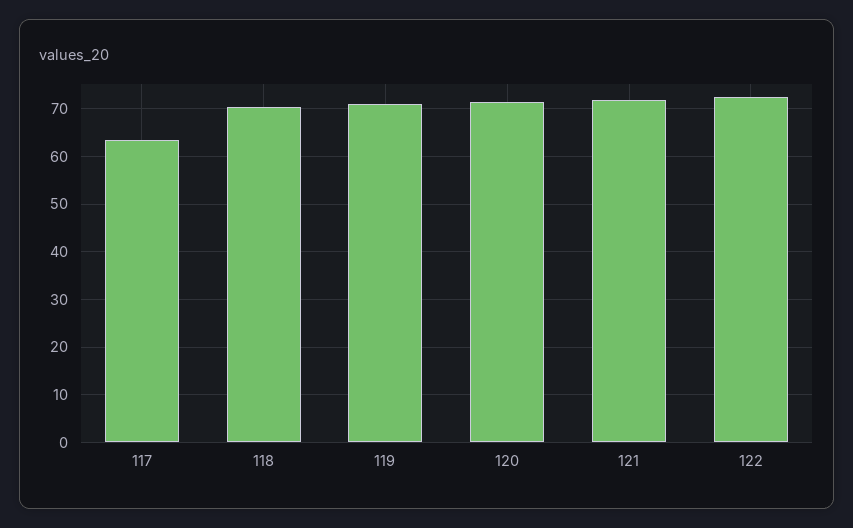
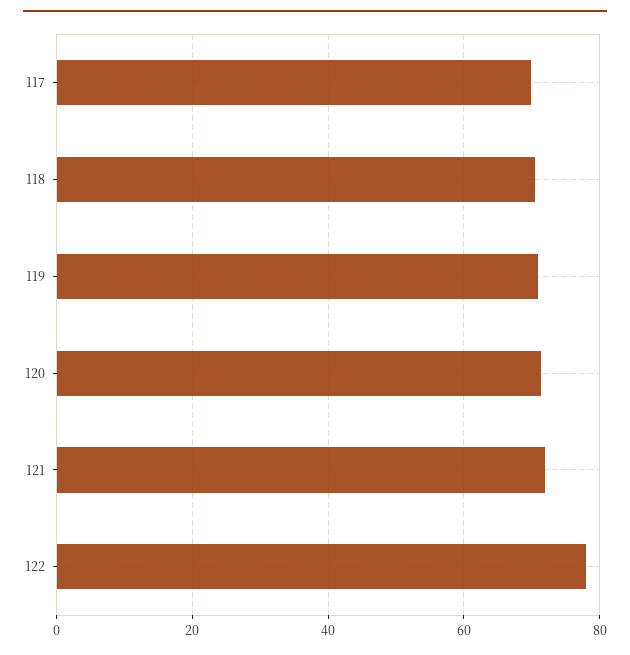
117: 64 -> 70
122: 72 -> 78

